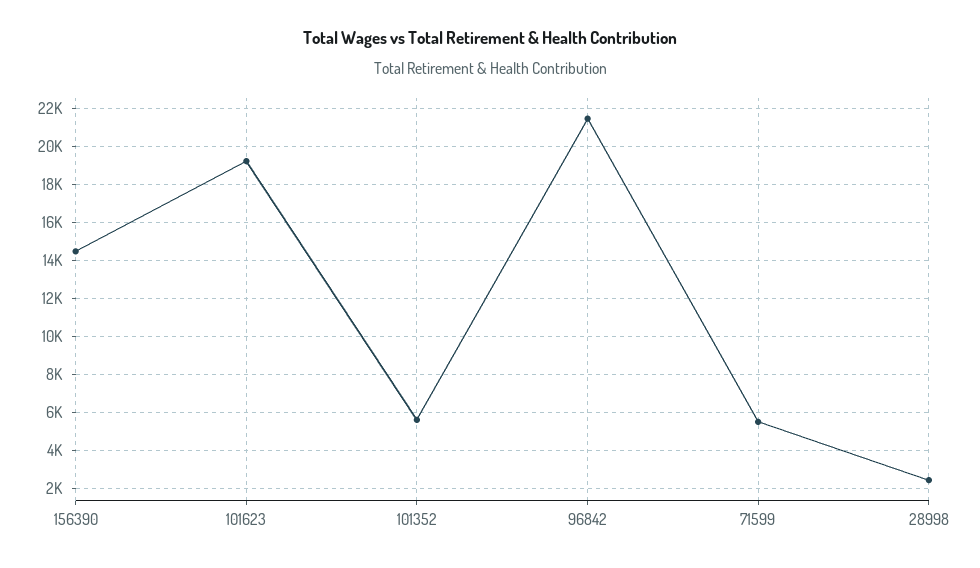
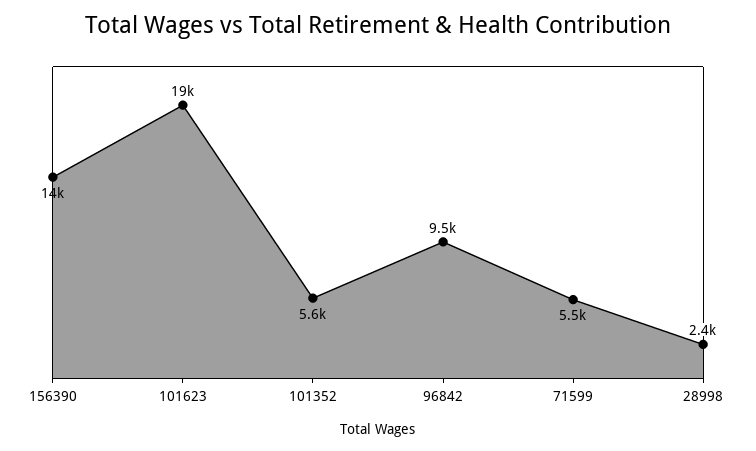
96842: 21500 -> 9500

